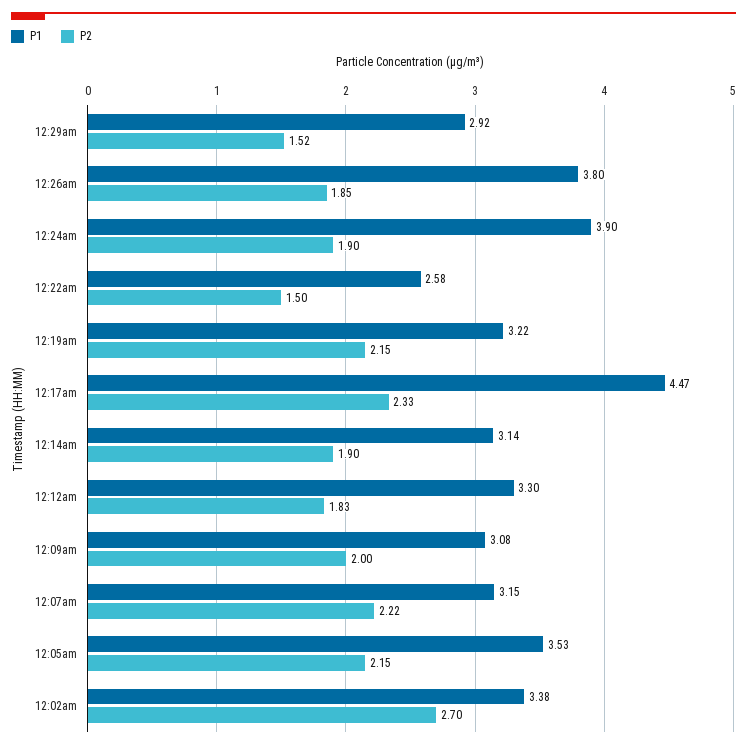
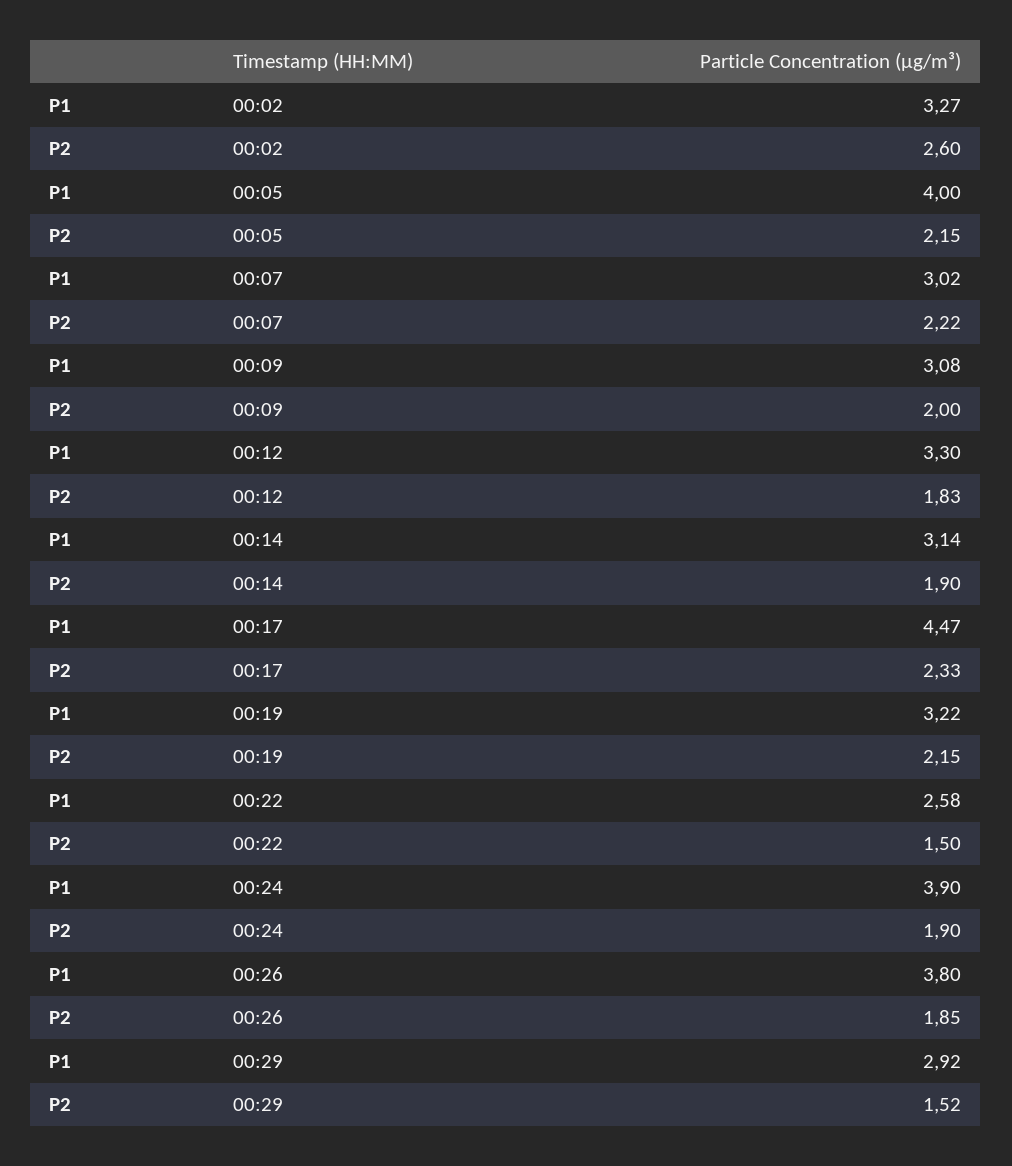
P1, 12:07am: 3.15 -> 3.02
P1, 12:05am: 3.53 -> 4
P1, 12:02am: 3.38 -> 3.27
P2, 12:02am: 2.7 -> 2.6

